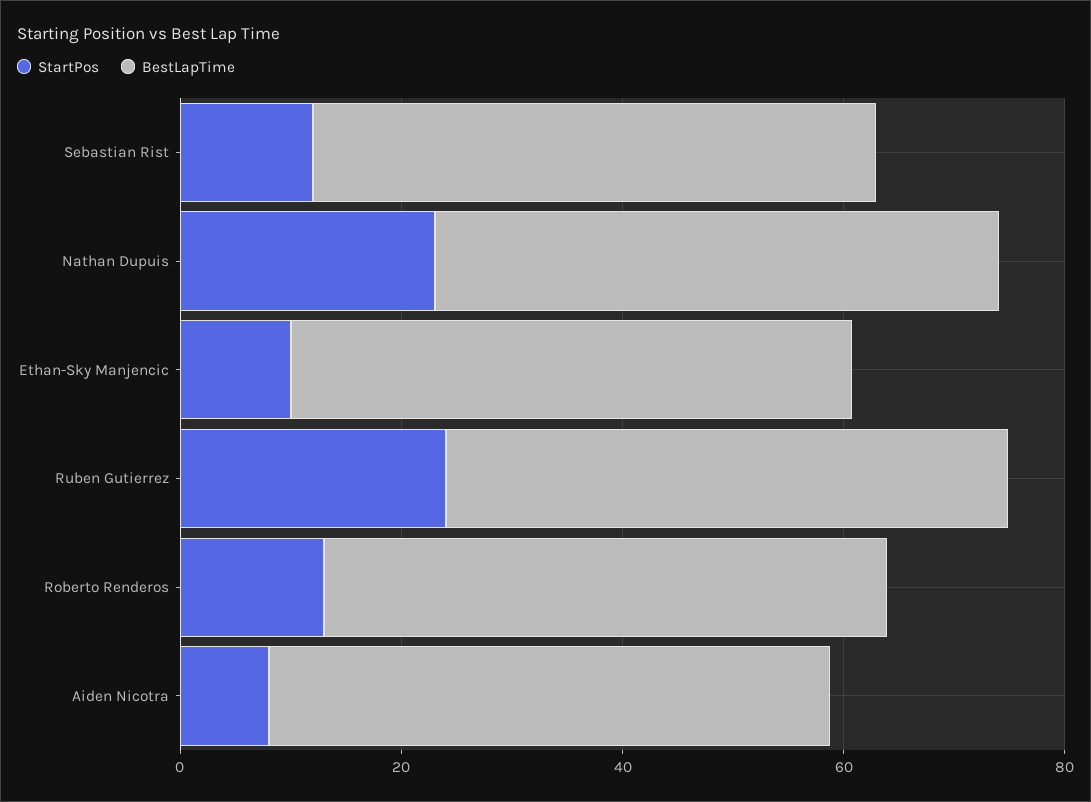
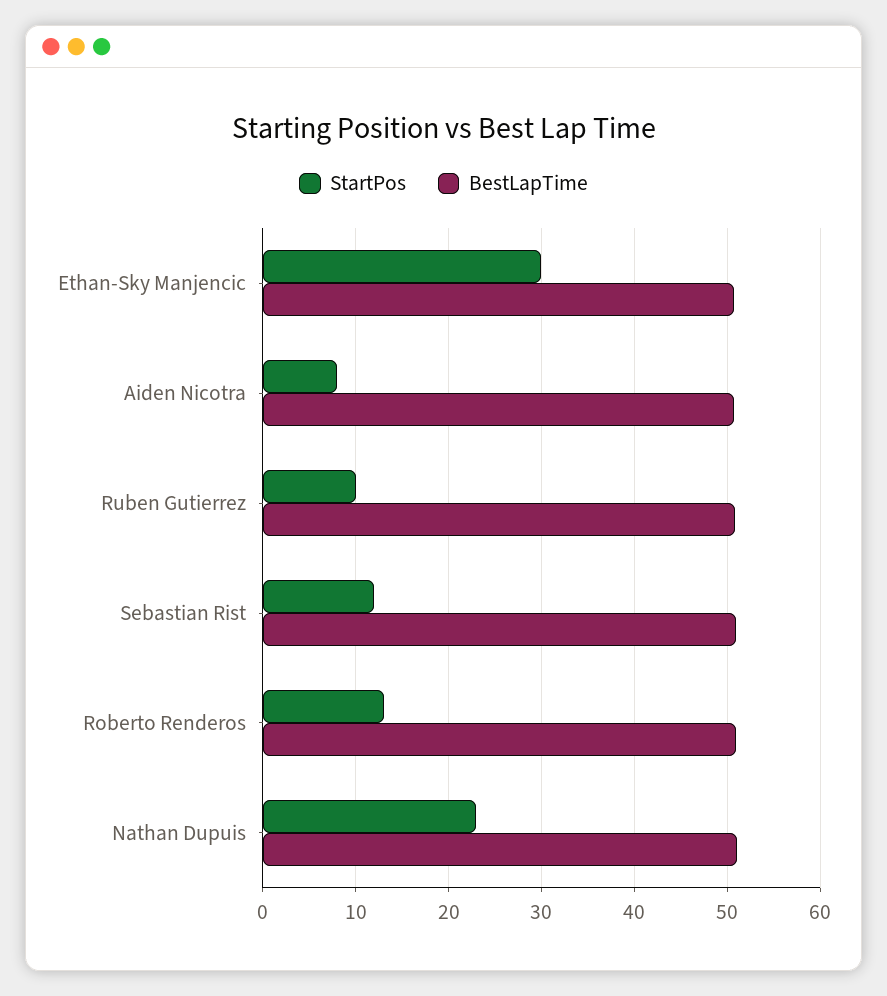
StartPos, Ethan-Sky Manjencic: 10 -> 30
StartPos, Ruben Gutierrez: 25 -> 10

